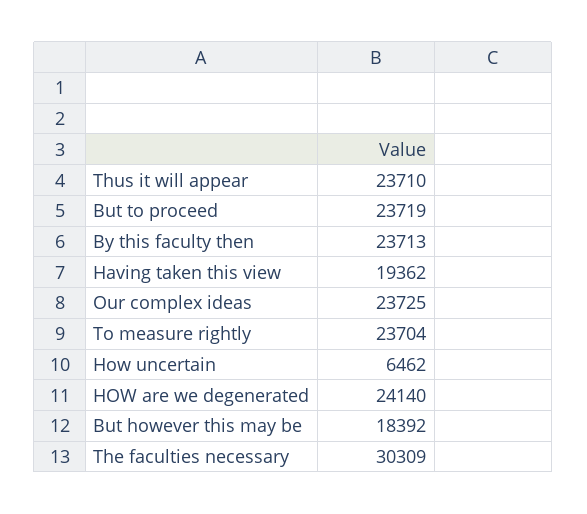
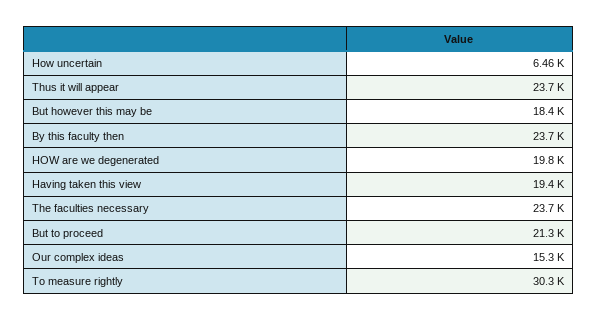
But to proceed: 23719 -> 21300
Our complex ideas: 23725 -> 15300
To measure rightly: 23704 -> 30300
HOW are we degenerated: 24140 -> 19800
The faculties necessary: 30309 -> 23700

